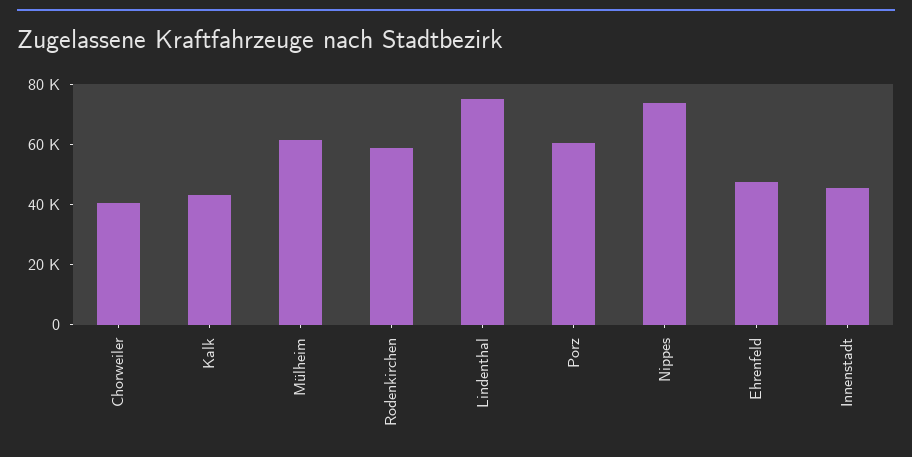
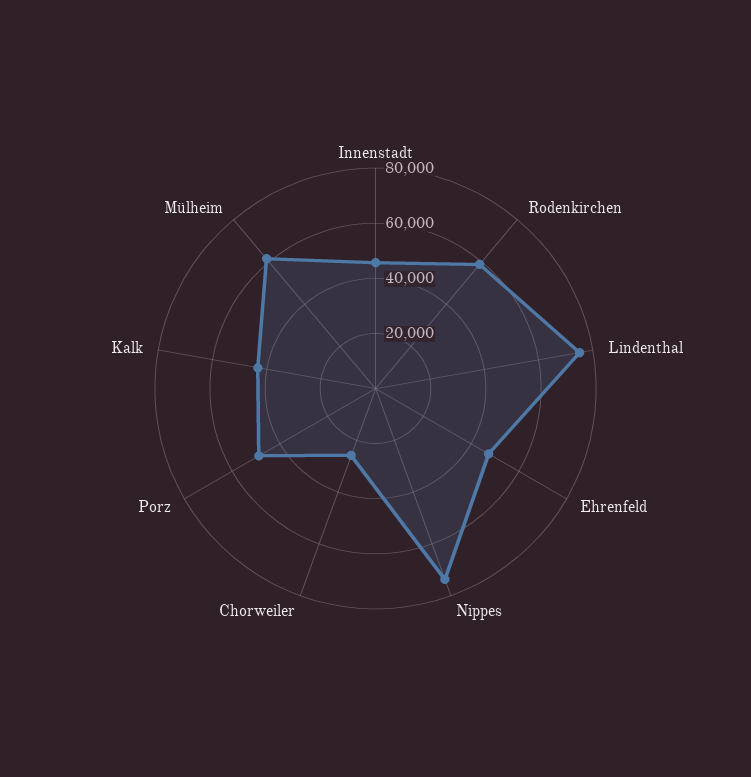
Chorweiler: 40000 -> 25000
Porz: 60000 -> 50000

